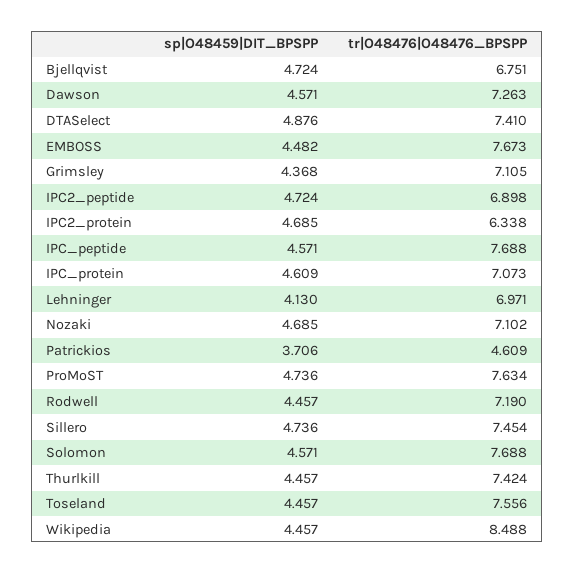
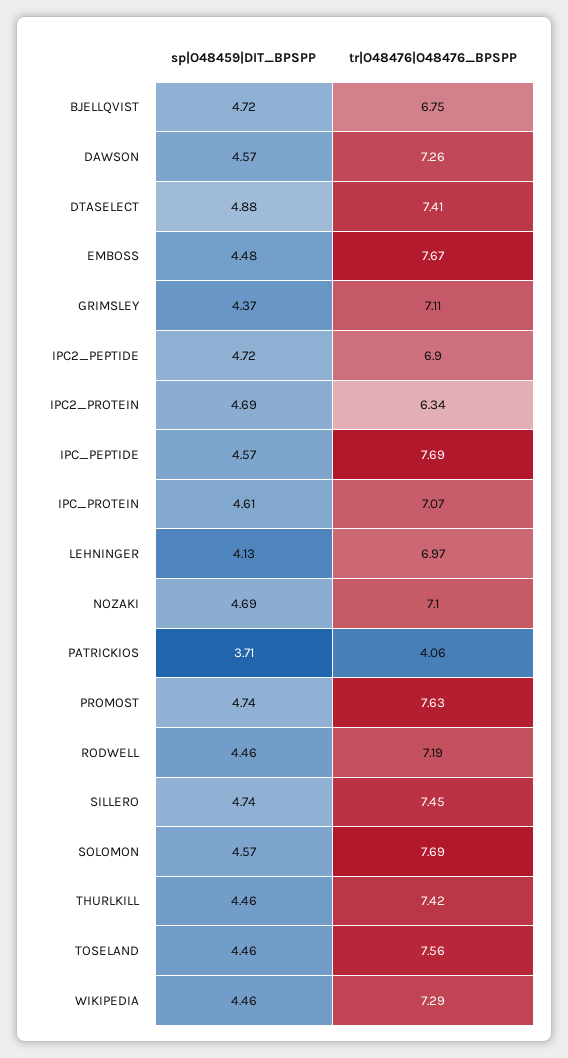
tr|O48476|O48476_BPSPP, Patrickios: 4.609 -> 4.06
tr|O48476|O48476_BPSPP, Wikipedia: 8.488 -> 7.29

